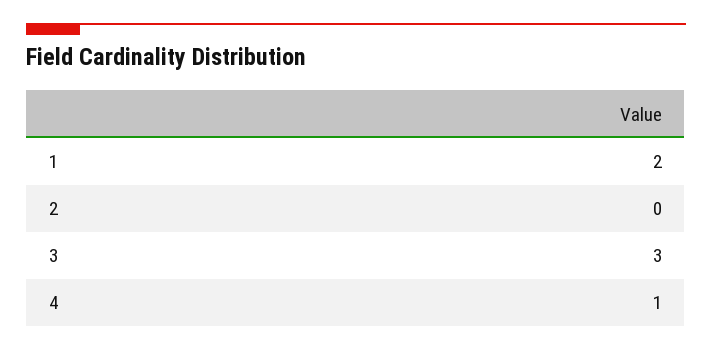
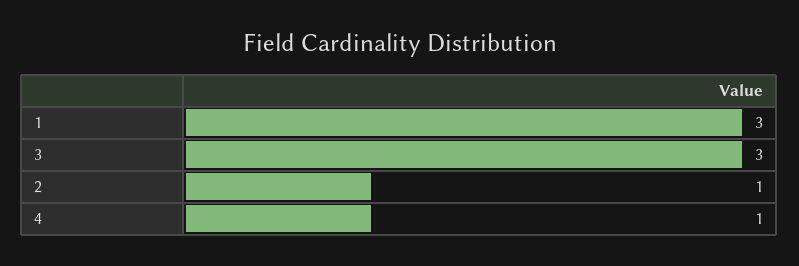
1: 2 -> 3
2: 0 -> 1

